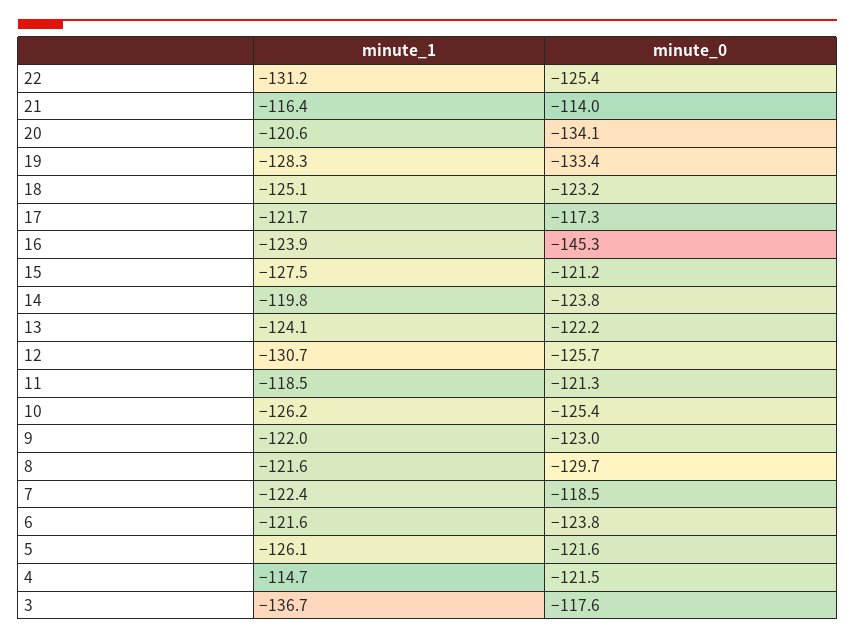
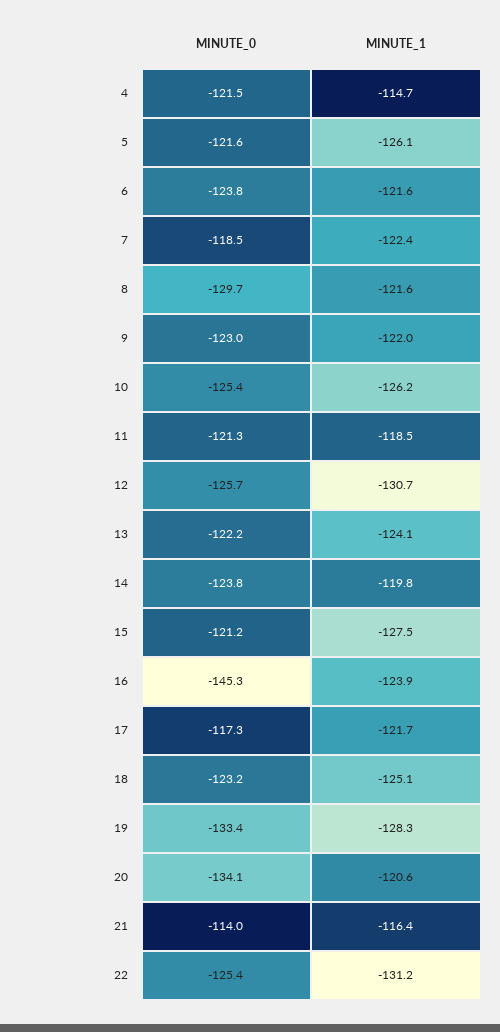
minute_1, 3: -136.7 -> none
minute_0, 3: -117.6 -> none

